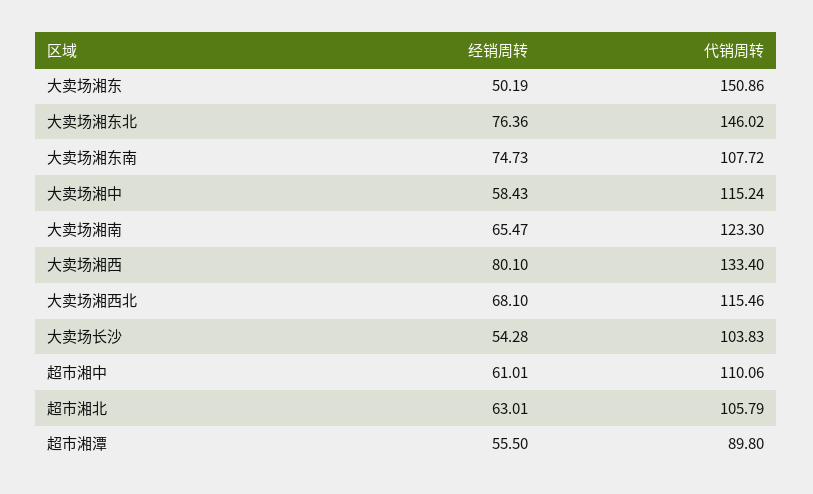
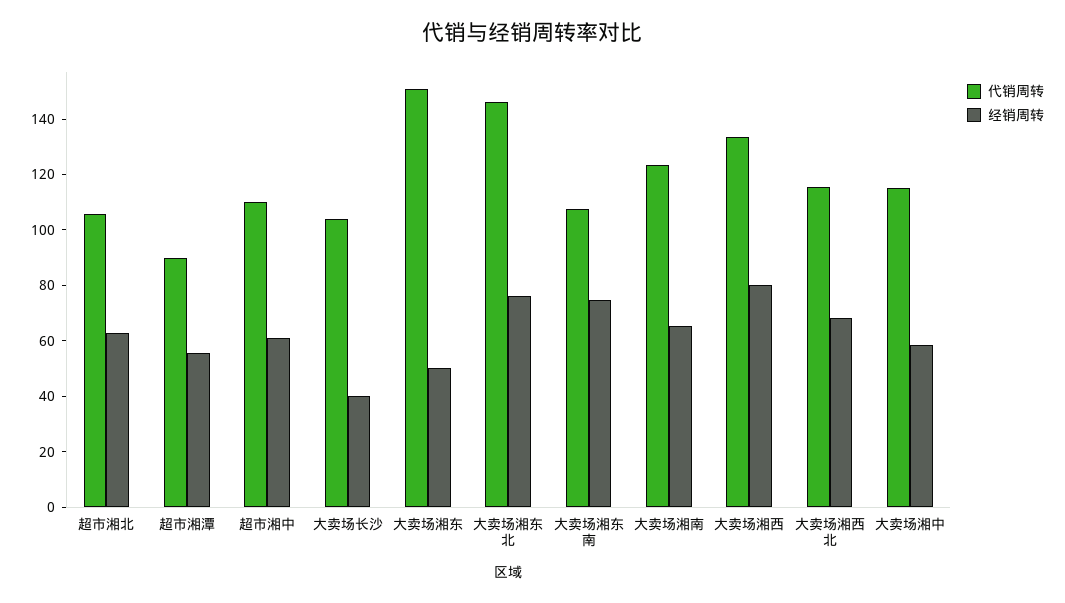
经销周转, 大卖场长沙: 54.28 -> 40

